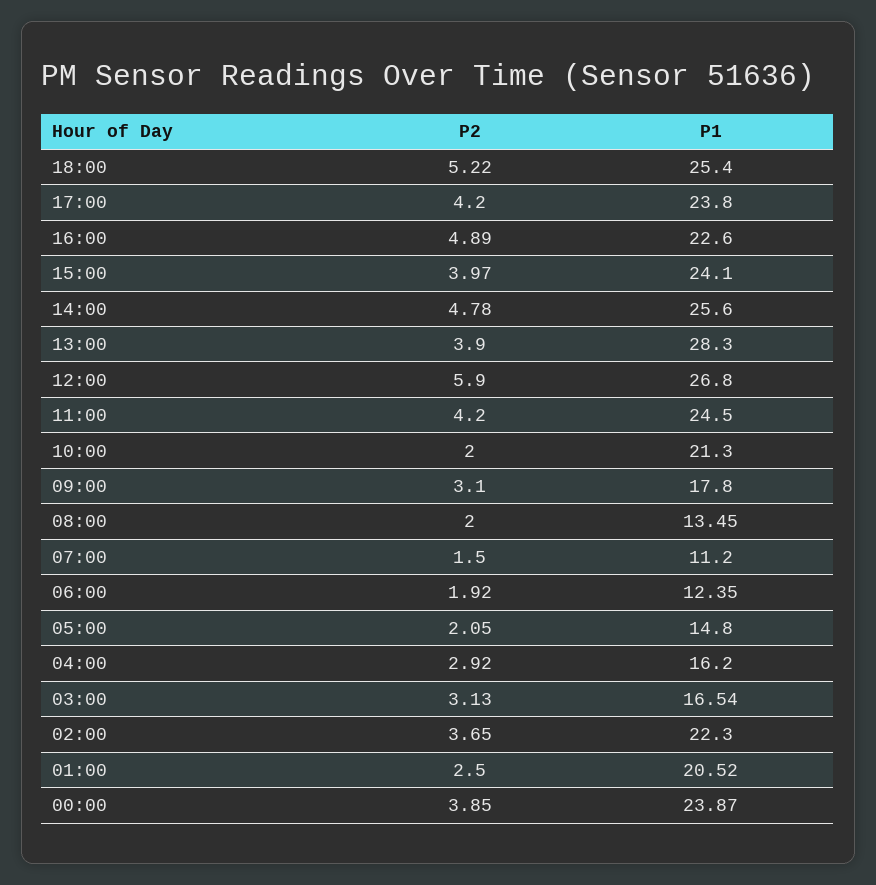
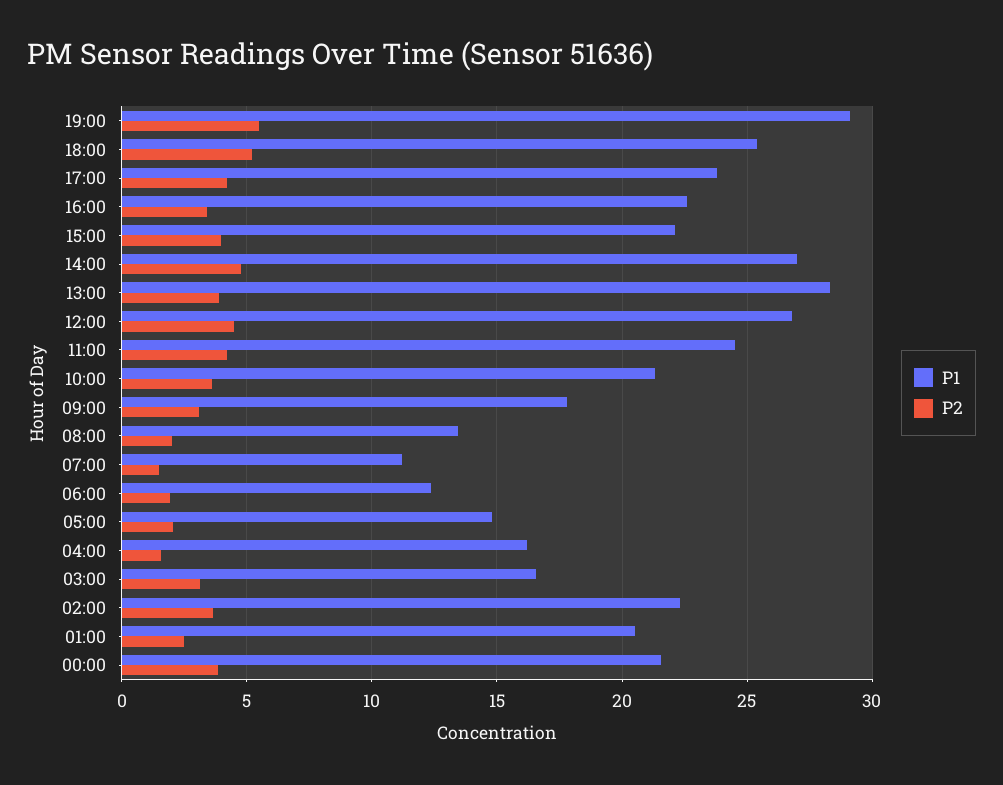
P2, 16:00: 4.89 -> 3.5
P1, 15:00: 24.1 -> 22
P1, 14:00: 25.6 -> 27
P2, 12:00: 5.9 -> 4.5
P2, 10:00: 2 -> 3.5
P2, 04:00: 2.92 -> 1.5
P1, 00:00: 23.87 -> 21.5
P1, 19:00: none -> 29
P2, 19:00: none -> 5.5

